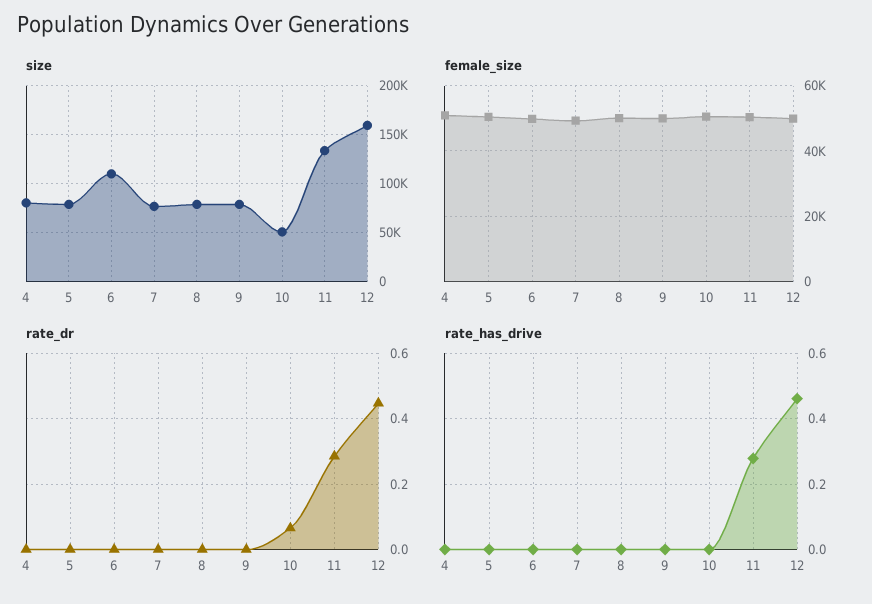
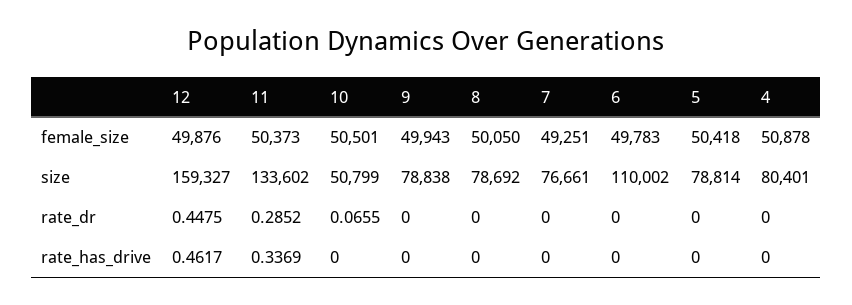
rate_has_drive, 11: 0.28 -> 0.3369

